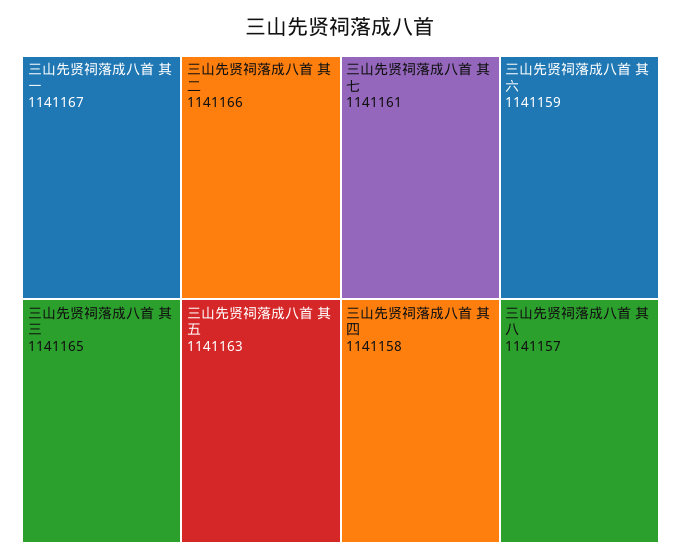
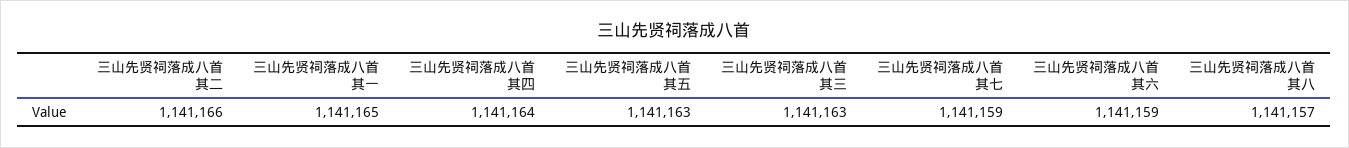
三山先贤祠落成八首 其一: 1141167 -> 1141165
三山先贤祠落成八首 其三: 1141165 -> 1141163
三山先贤祠落成八首 其七: 1141161 -> 1141159
三山先贤祠落成八首 其四: 1141158 -> 1141164

